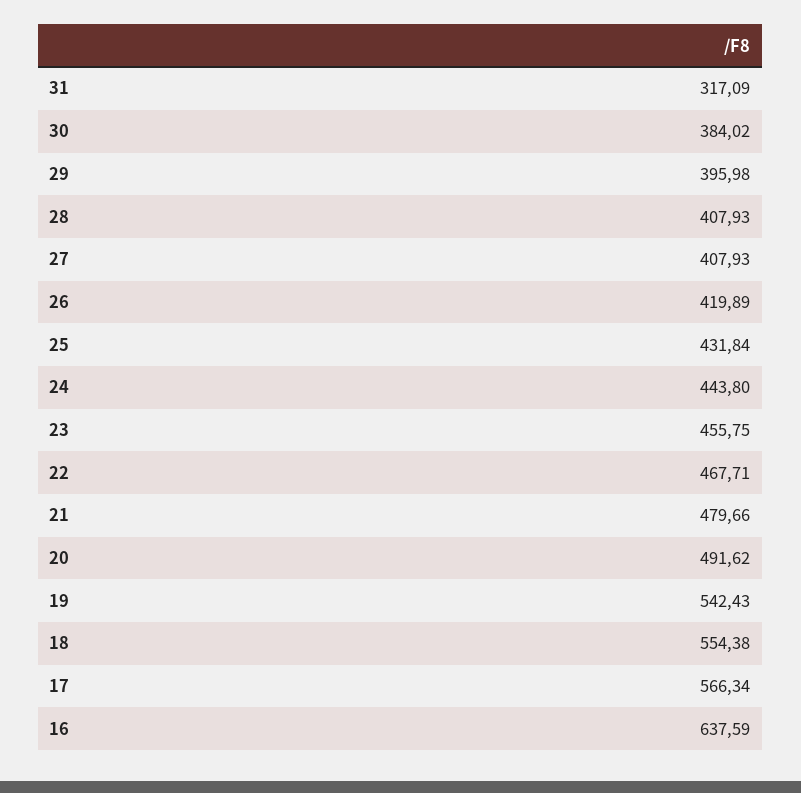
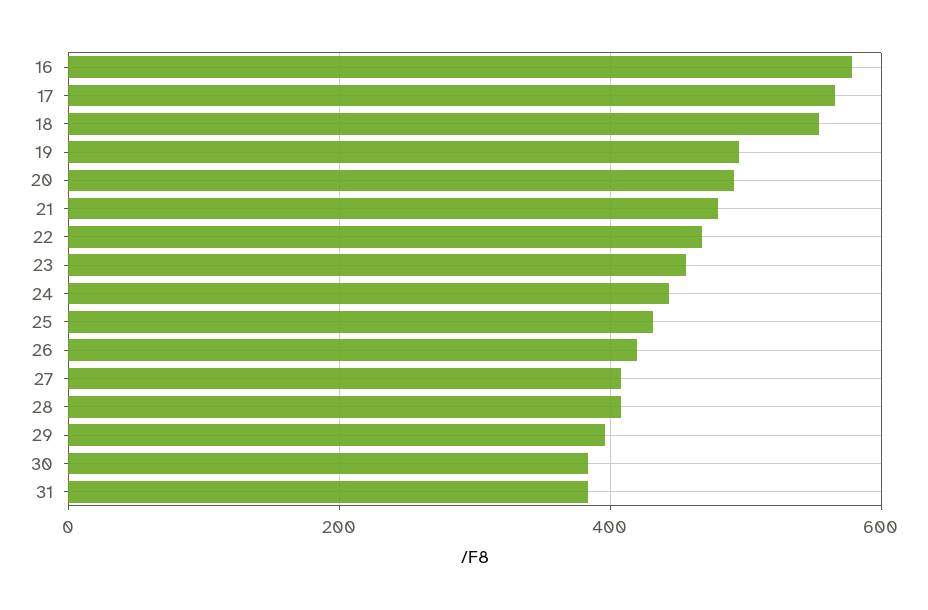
31: 317.09 -> 380
19: 542.43 -> 500
16: 637.59 -> 580

